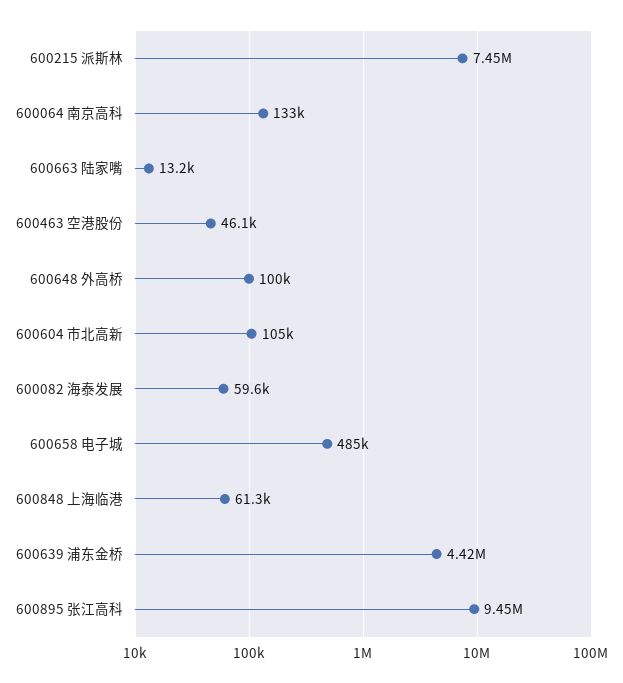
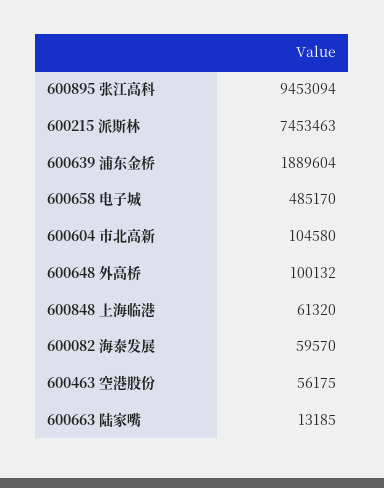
600064 南京高科: 133000 -> none
600463 空港股份: 46100 -> 56175
600639 浦东金桥: 4420000 -> 1889604

